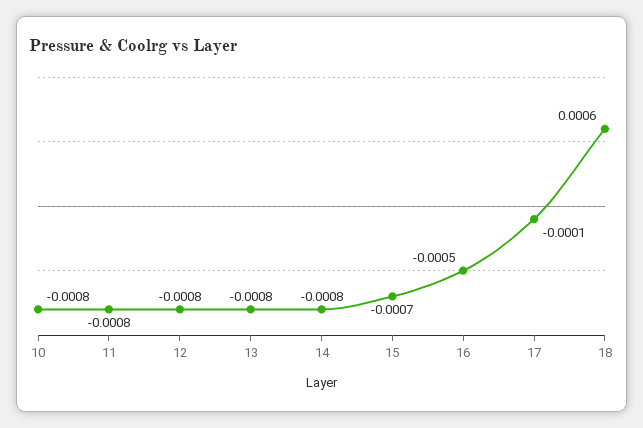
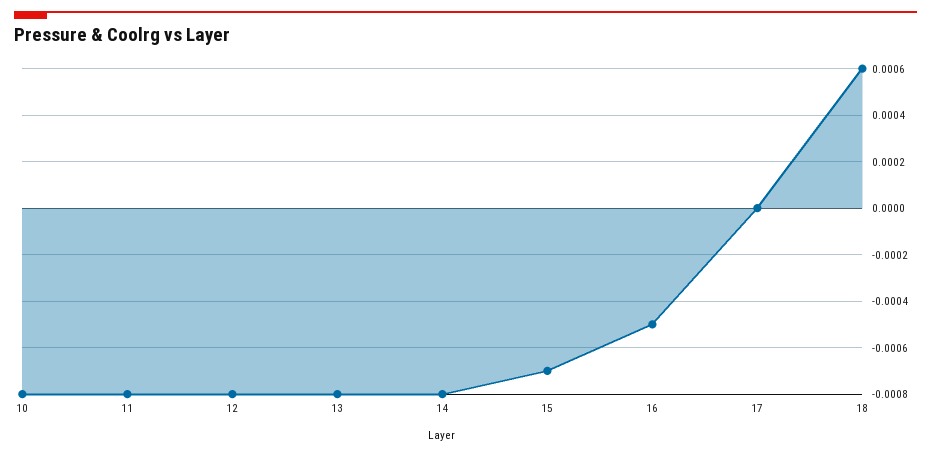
17: -0.0001 -> 0

